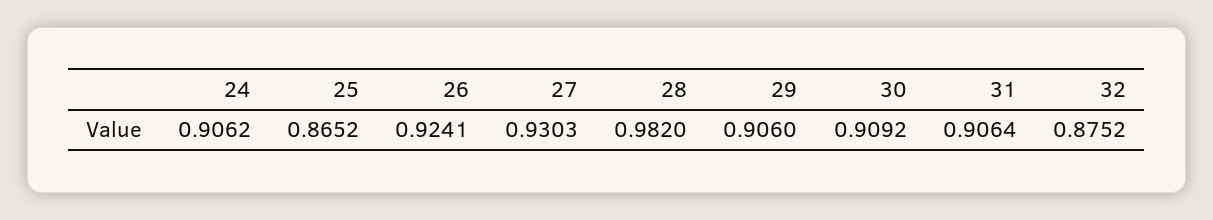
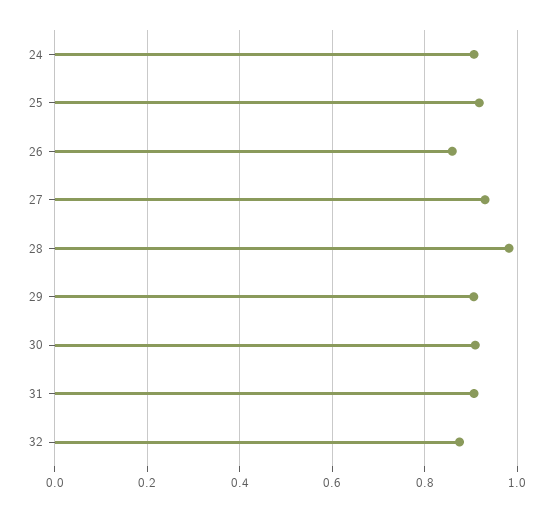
25: 0.8652 -> 0.92
26: 0.9241 -> 0.86

